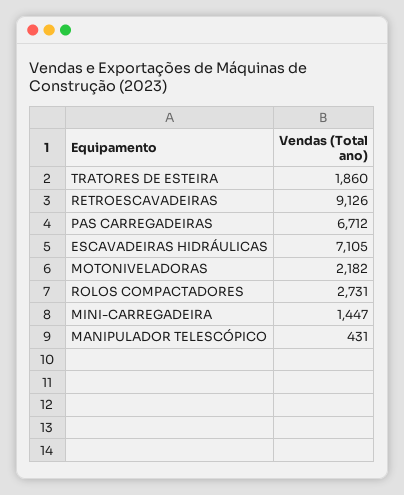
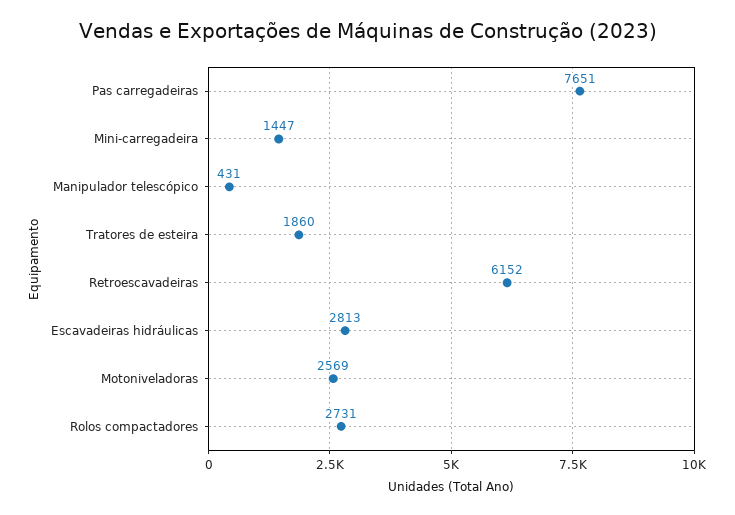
RETROESCAVADEIRAS: 9126 -> 6152
PAS CARREGADEIRAS: 6712 -> 7651
ESCAVADEIRAS HIDRÁULICAS: 7105 -> 2813
MOTONIVELADORAS: 2182 -> 2569

